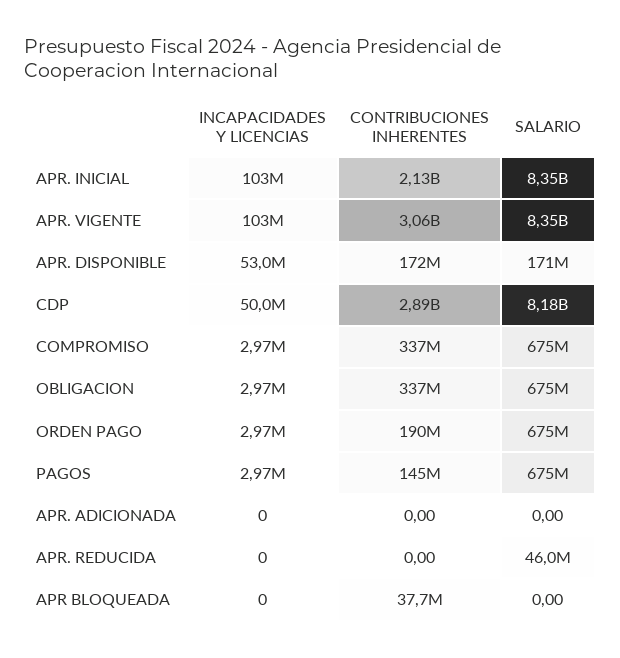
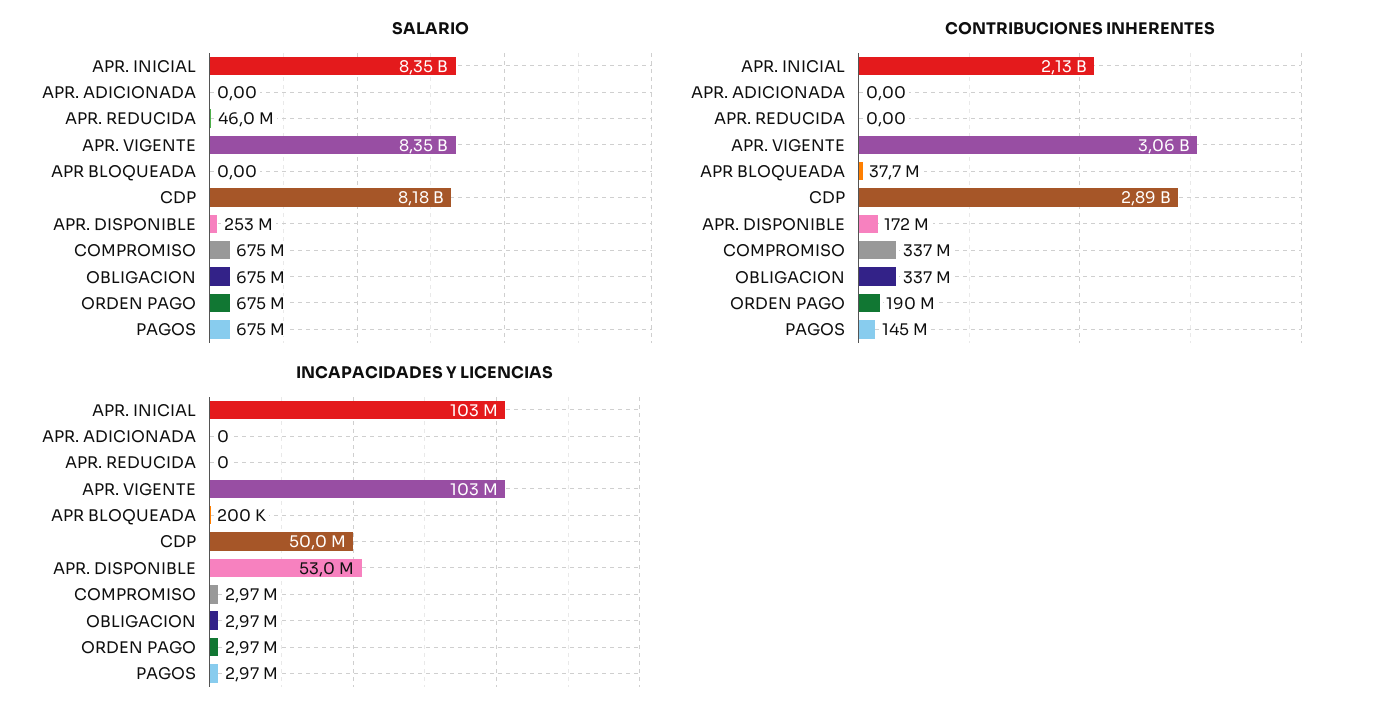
SALARIO, APR. DISPONIBLE: 171000000 -> 253000000
INCAPACIDADES Y LICENCIAS, APR BLOQUEADA: 0 -> 200000

